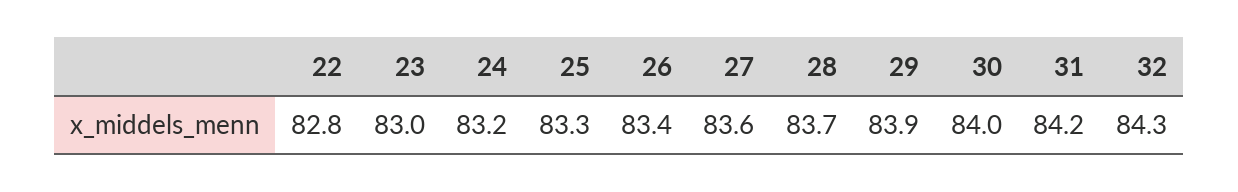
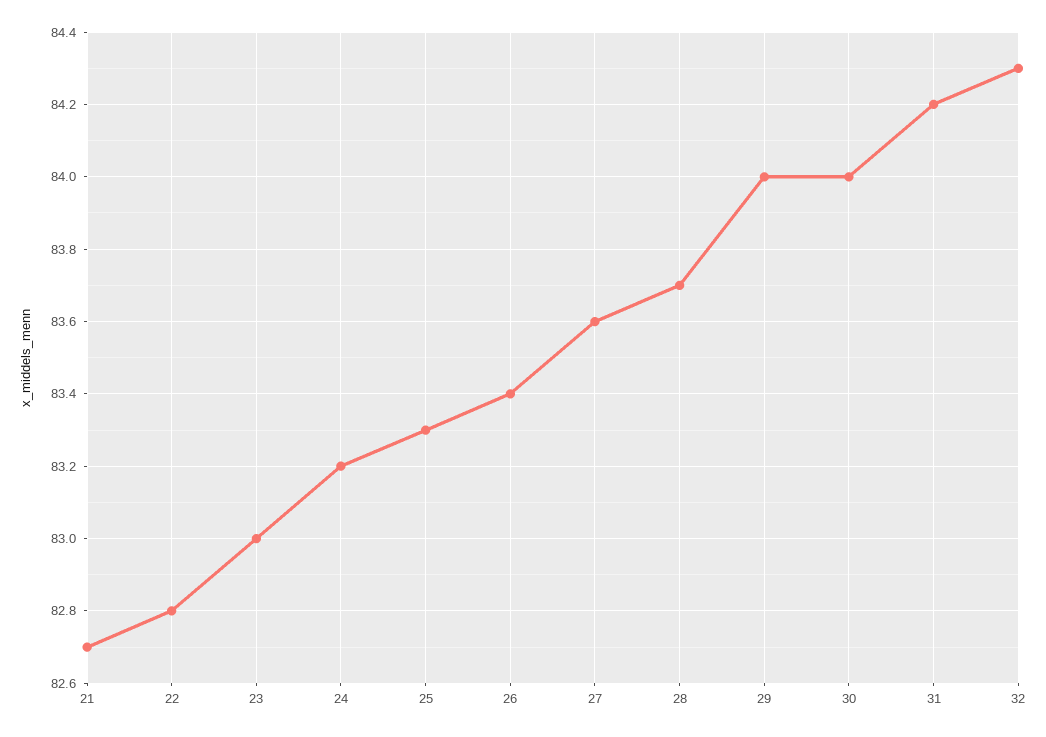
29: 83.9 -> 84
21: none -> 82.7

